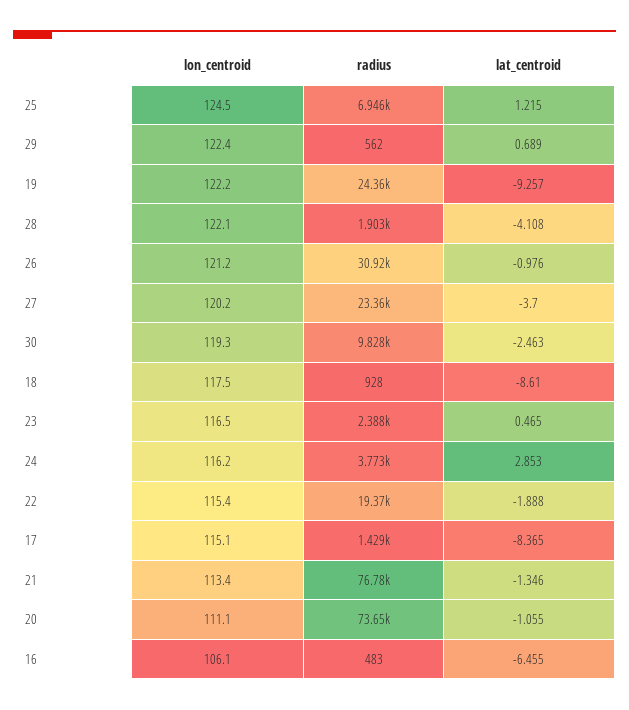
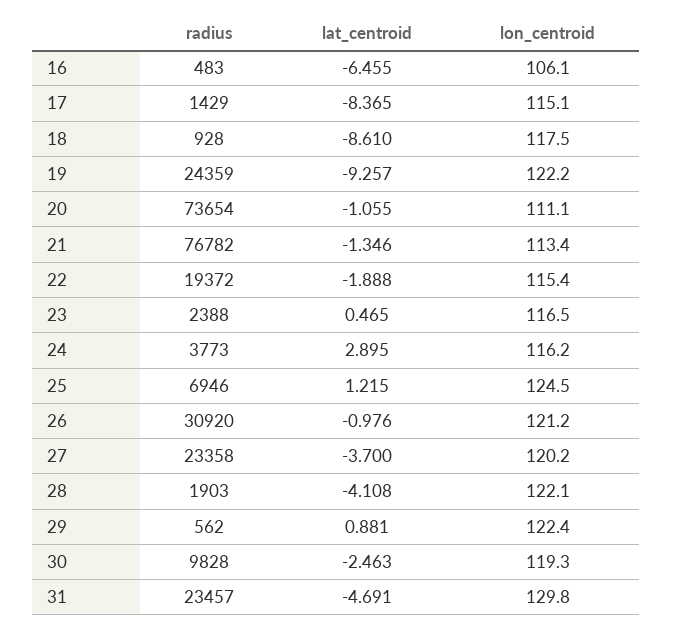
lat_centroid, 29: 0.689 -> 0.881
lat_centroid, 24: 2.853 -> 2.895
radius, 31: none -> 23457
lat_centroid, 31: none -> -4.691
lon_centroid, 31: none -> 129.8

